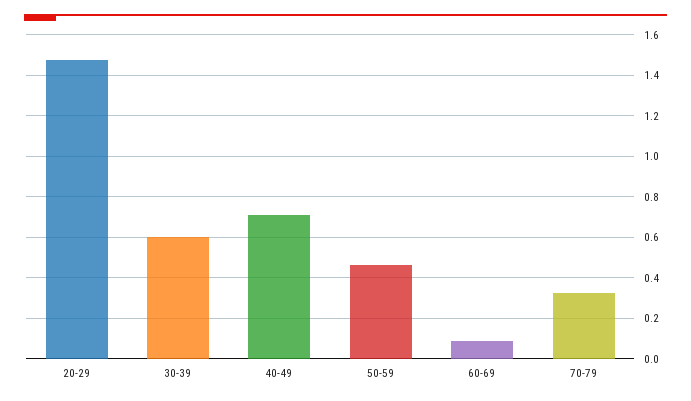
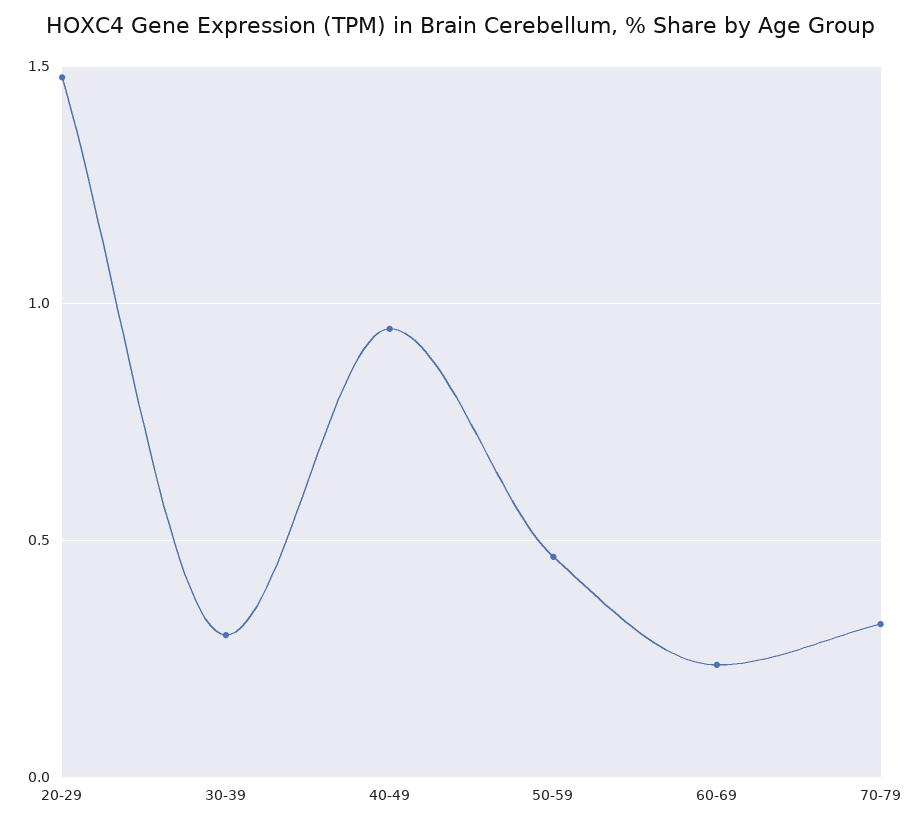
30-39: 0.6 -> 0.3
40-49: 0.7 -> 0.95
60-69: 0.1 -> 0.25

